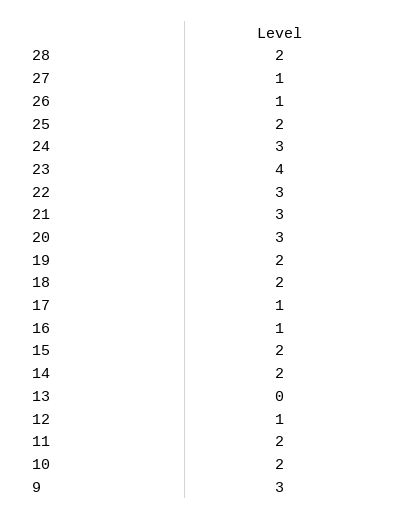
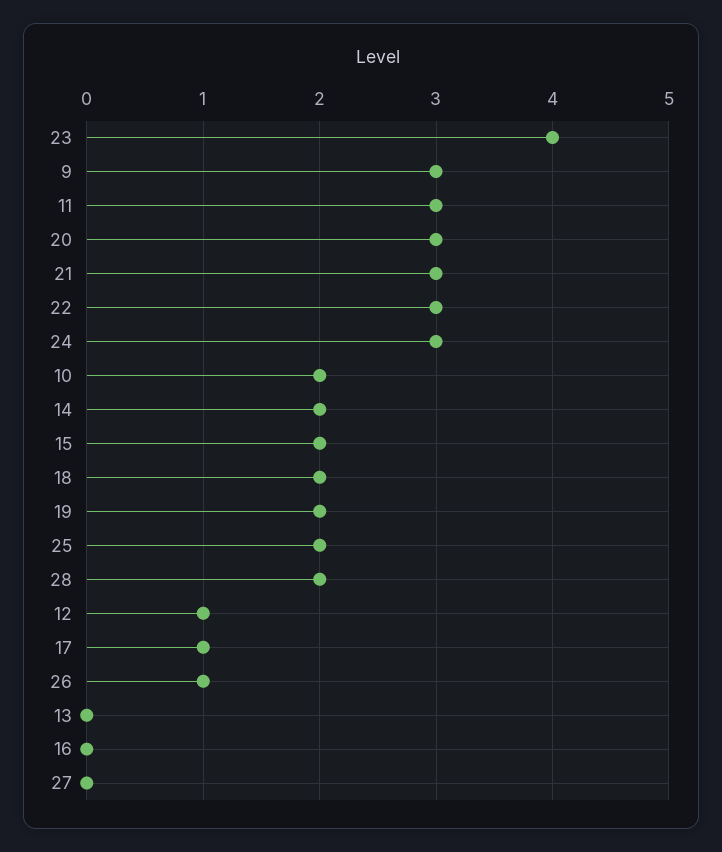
27: 1 -> 0
16: 1 -> 0
11: 2 -> 3

